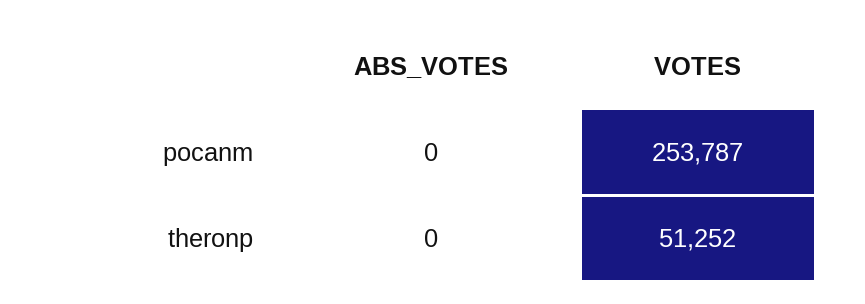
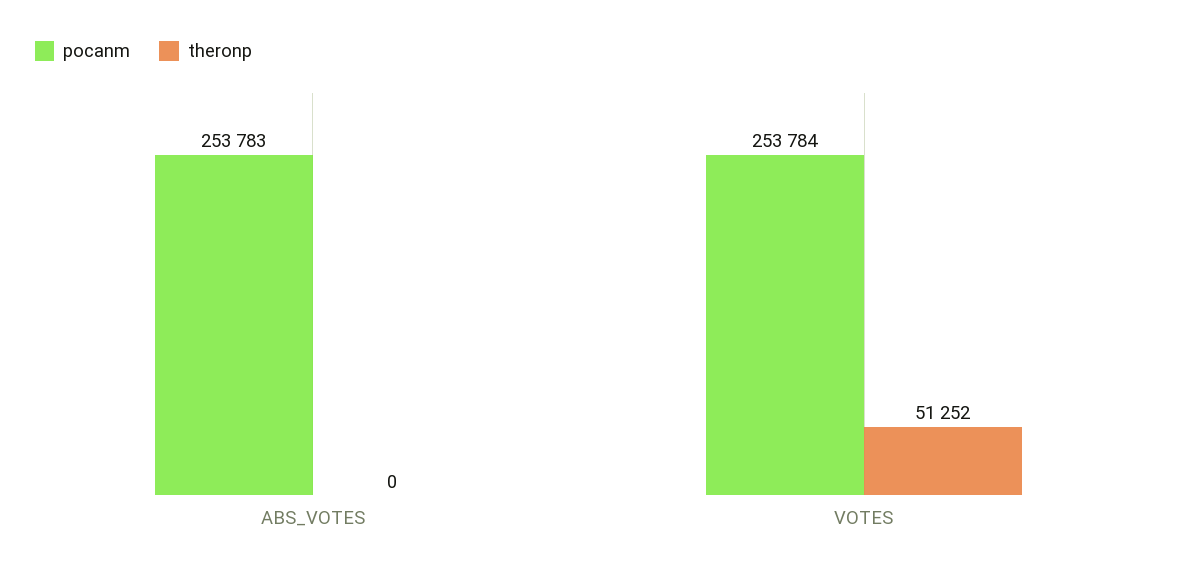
pocanm, ABS_VOTES: 0 -> 253783
pocanm, VOTES: 253787 -> 253784

